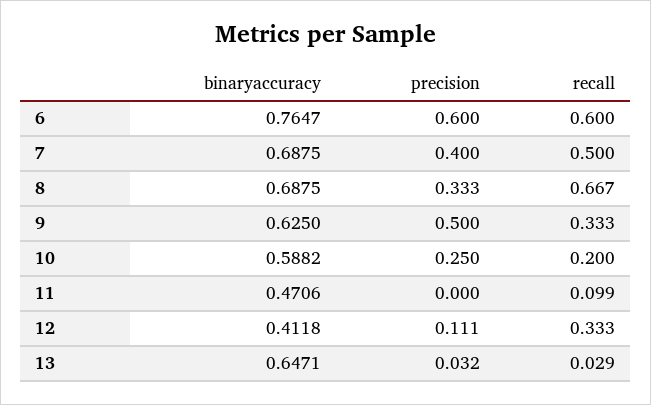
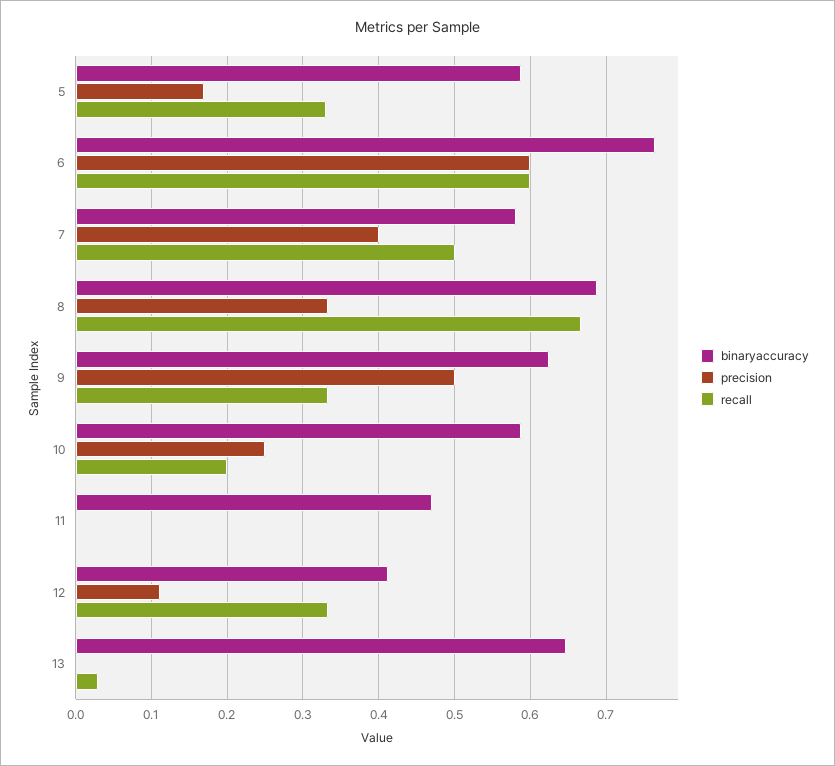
binaryaccuracy, 7: 0.6875 -> 0.58
recall, 11: 0.099 -> 0
precision, 13: 0.032 -> 0
binaryaccuracy, 5: none -> 0.59
precision, 5: none -> 0.17
recall, 5: none -> 0.33

